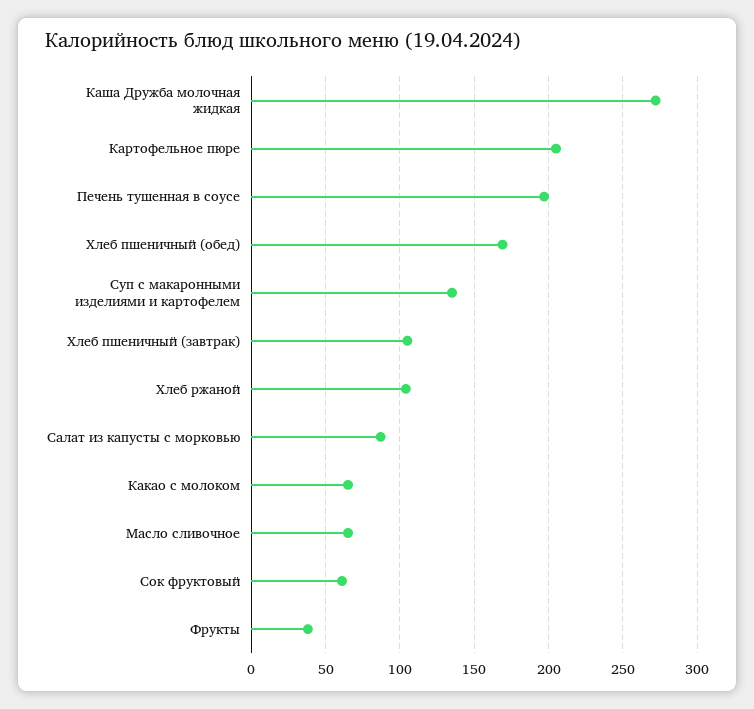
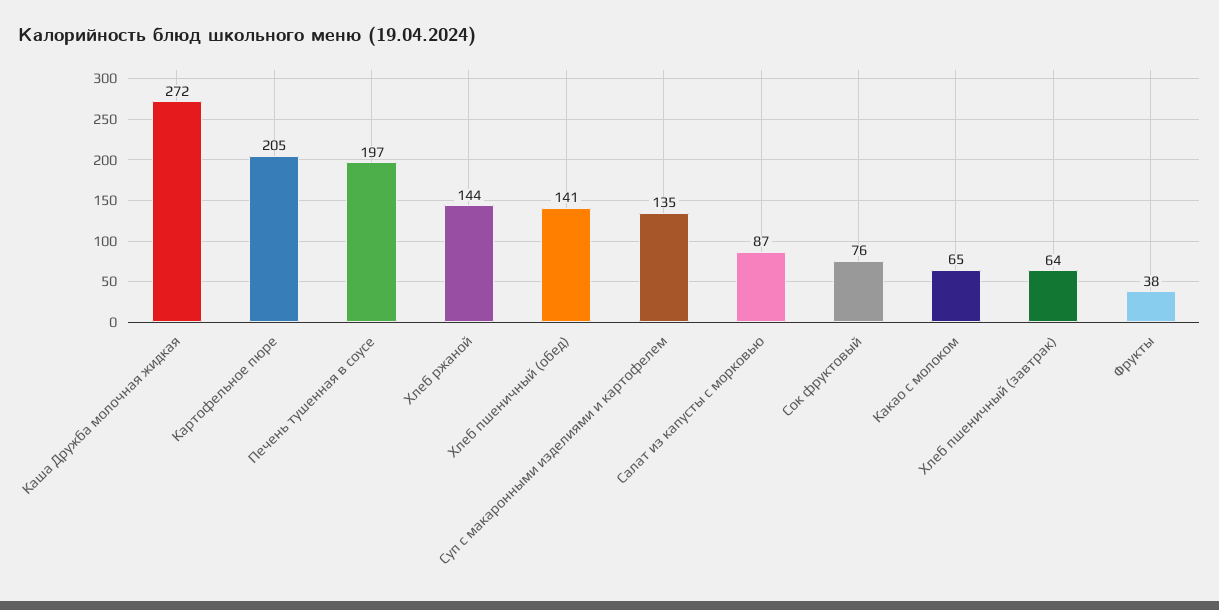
Хлеб пшеничный (обед): 170 -> 141
Хлеб пшеничный (завтрак): 105 -> 64
Хлеб ржаной: 105 -> 144
Масло сливочное: 65 -> none
Сок фруктовый: 60 -> 76

